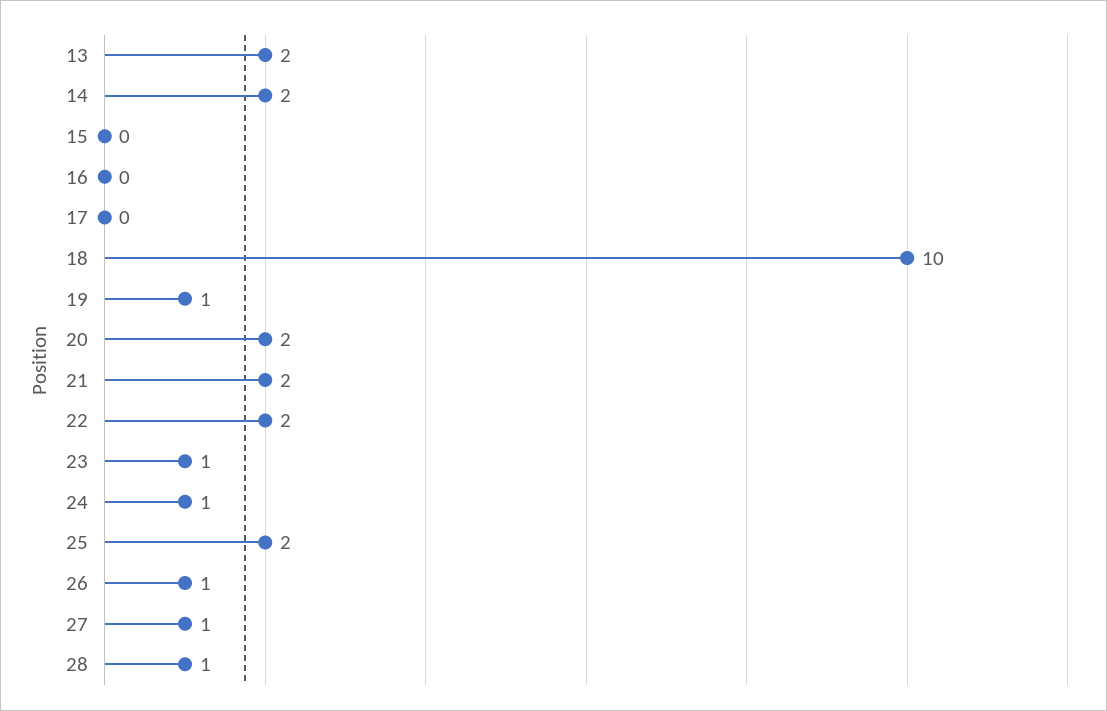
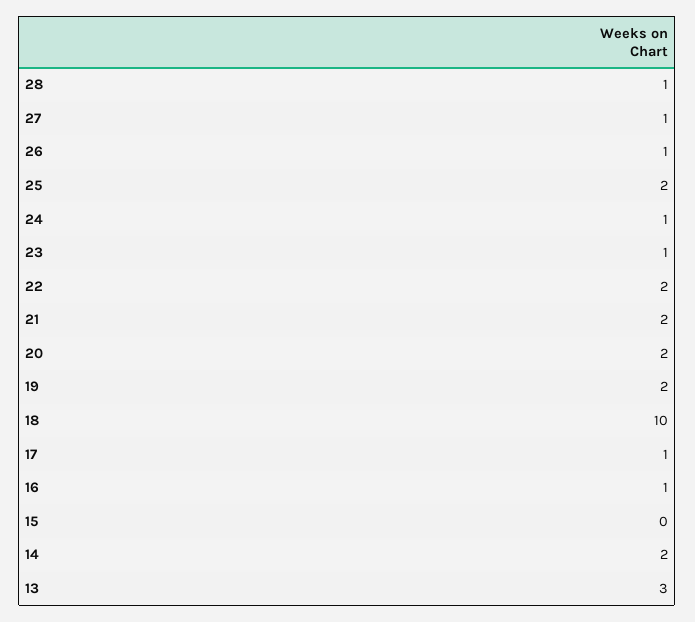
13: 2 -> 3
16: 0 -> 1
17: 0 -> 1
19: 1 -> 2

